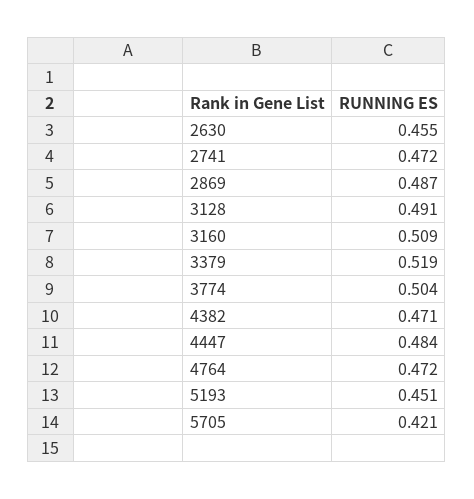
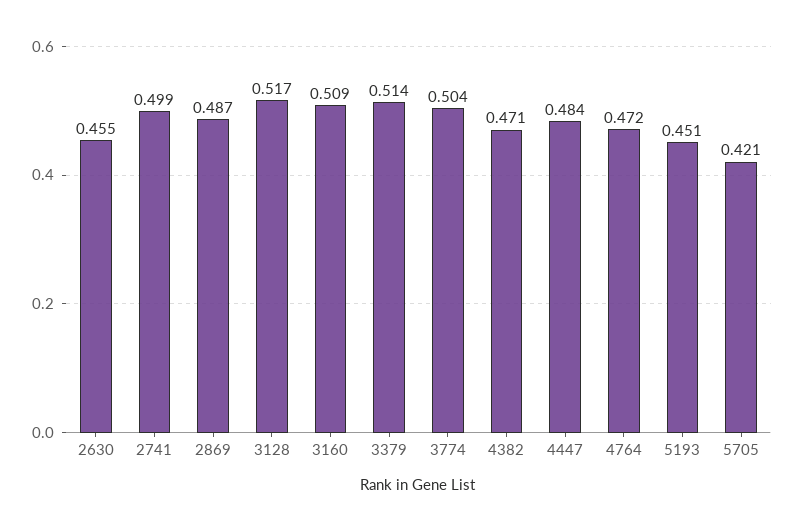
2741: 0.472 -> 0.499
3128: 0.491 -> 0.517
3379: 0.519 -> 0.514

